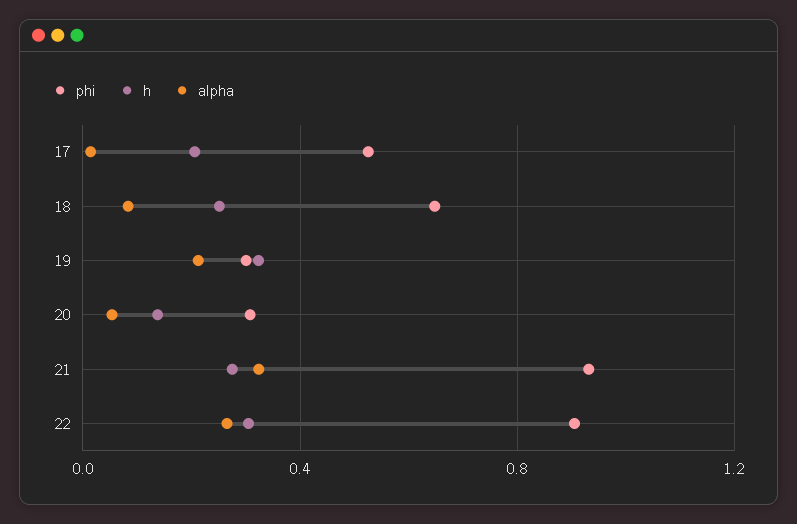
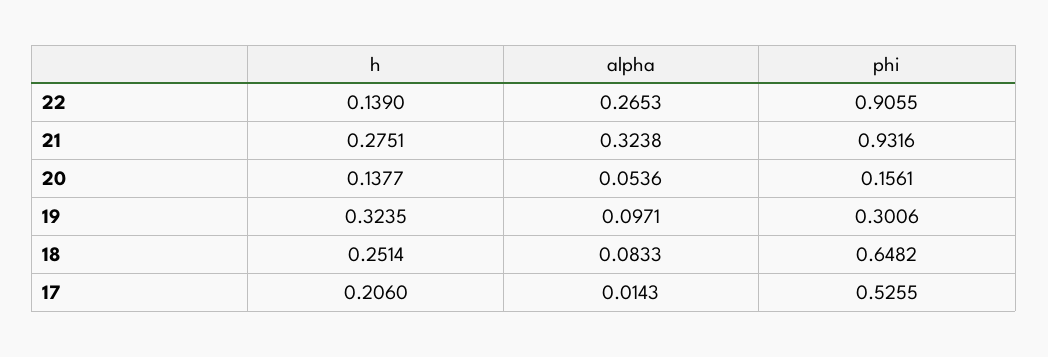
alpha, 19: 0.2 -> 0.0971
phi, 20: 0.3 -> 0.1561
h, 22: 0.3 -> 0.139

